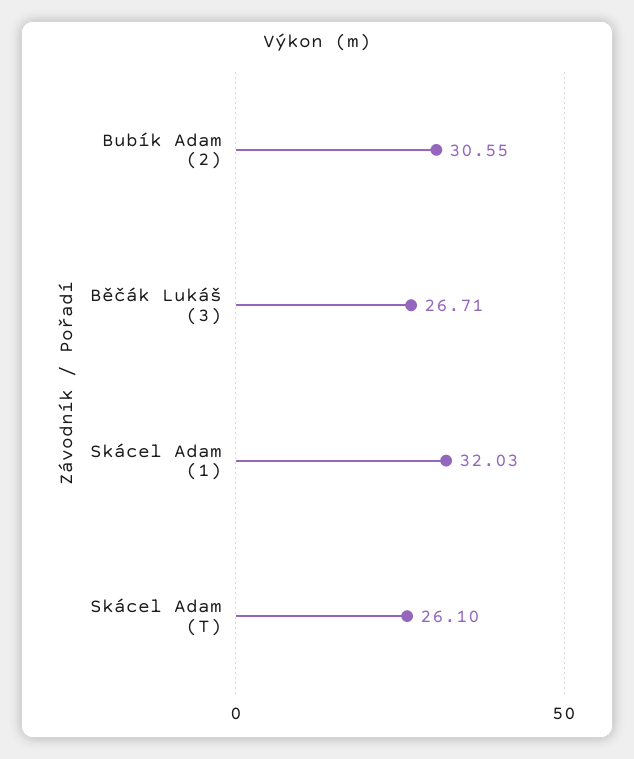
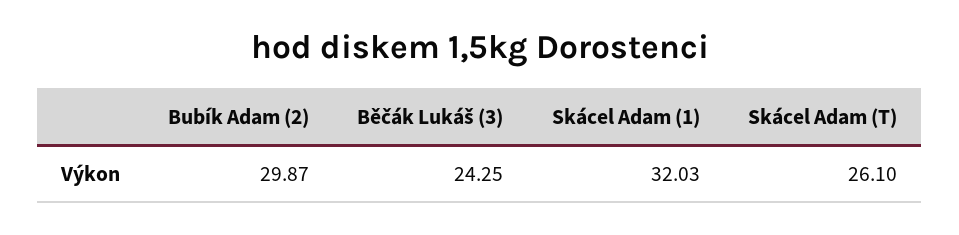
Bubík Adam (2): 30.55 -> 29.87
Běčák Lukáš (3): 26.71 -> 24.25

